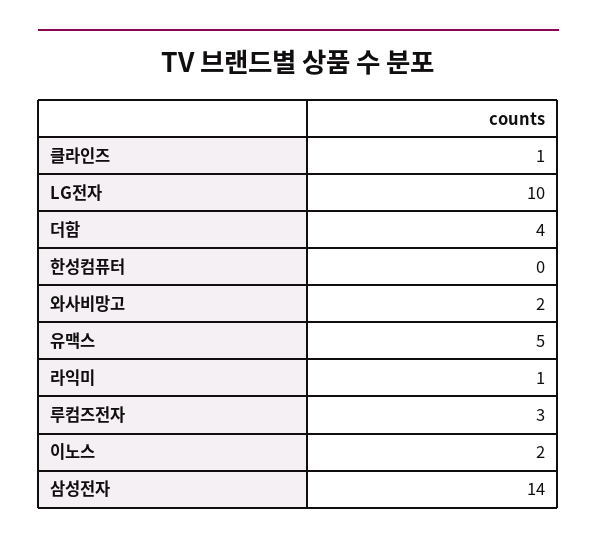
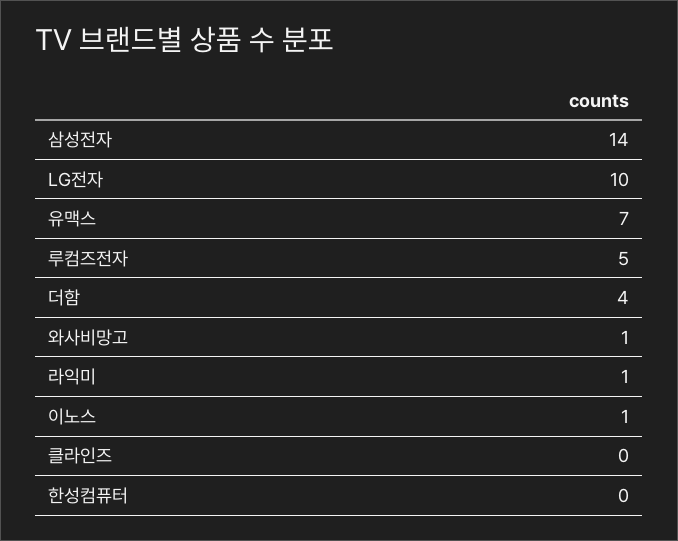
클라인즈: 1 -> 0
와사비망고: 2 -> 1
유맥스: 5 -> 7
루컴즈전자: 3 -> 5
이노스: 2 -> 1

